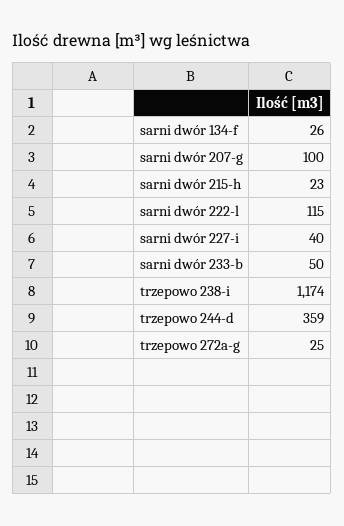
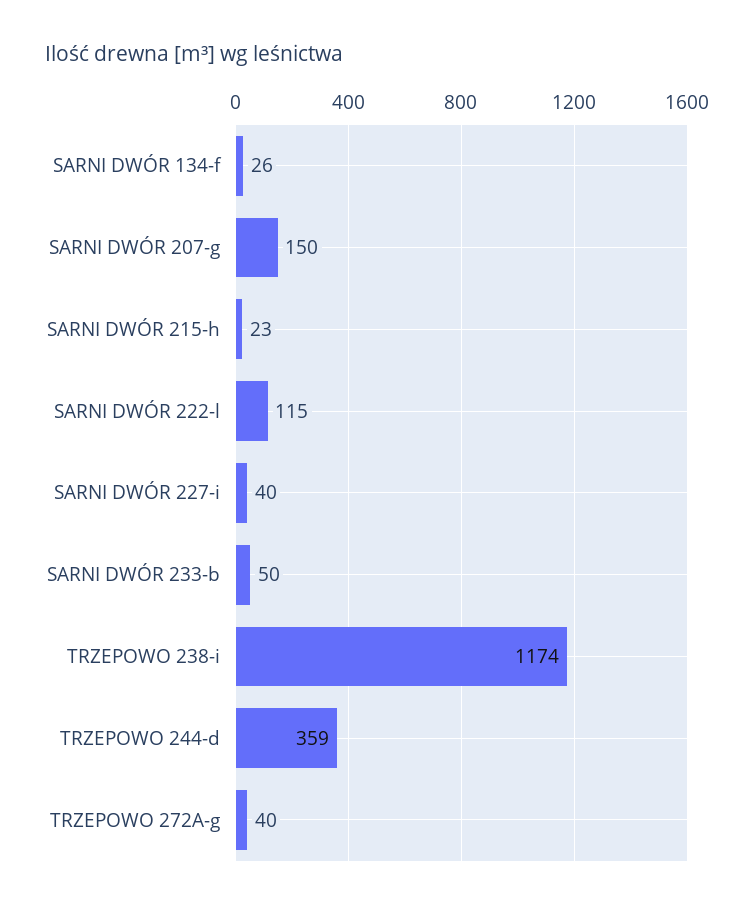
sarni dwór 207-g: 100 -> 150
trzepowo 272a-g: 25 -> 40

